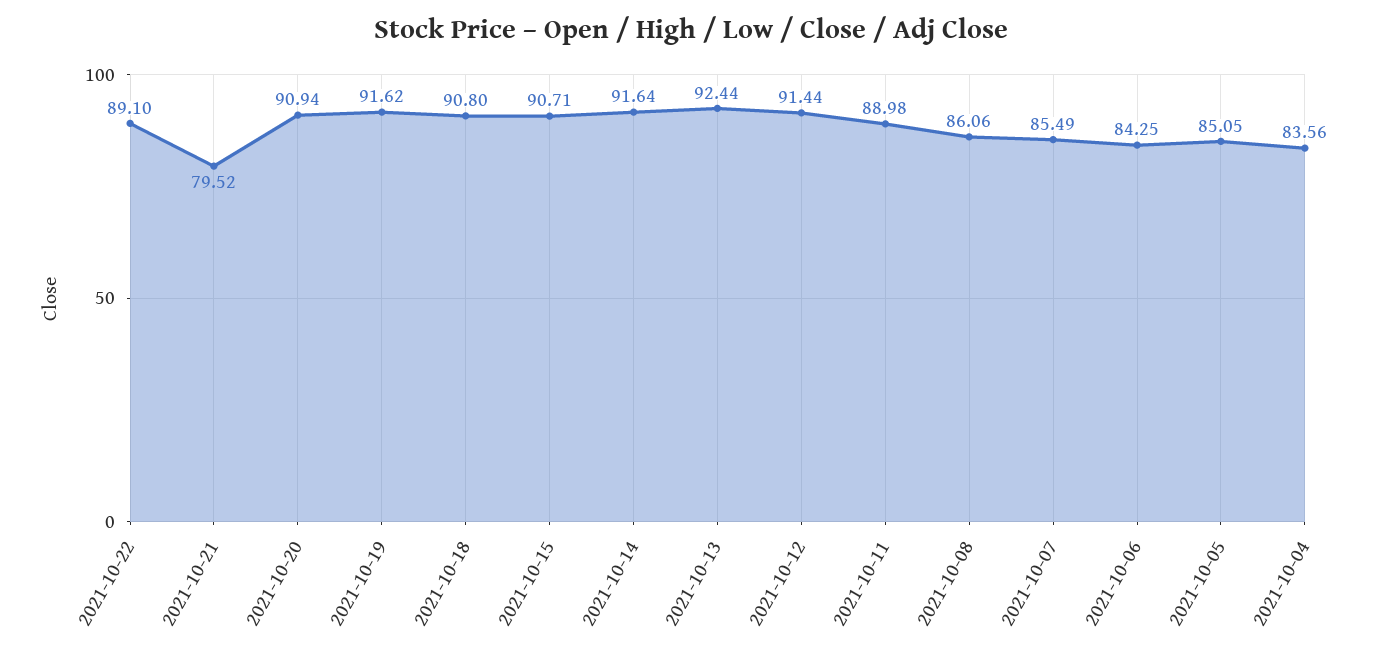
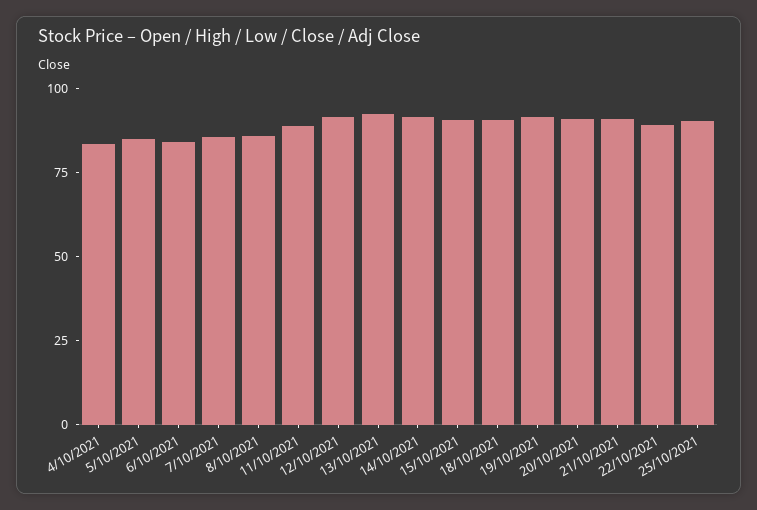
2021-10-21: 79.52 -> 90
25/10/2021: none -> 90

